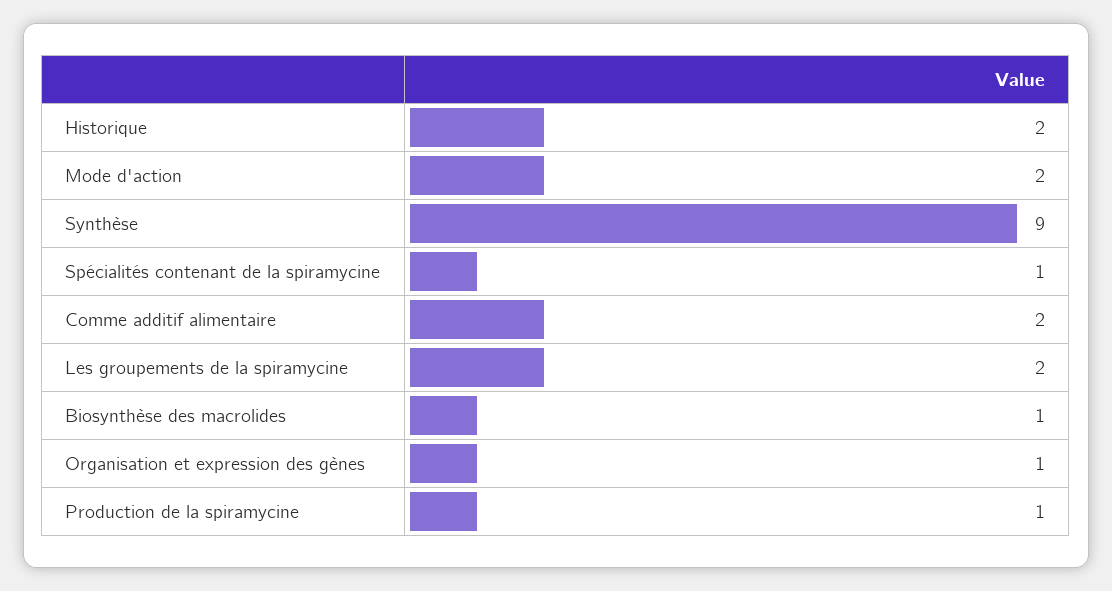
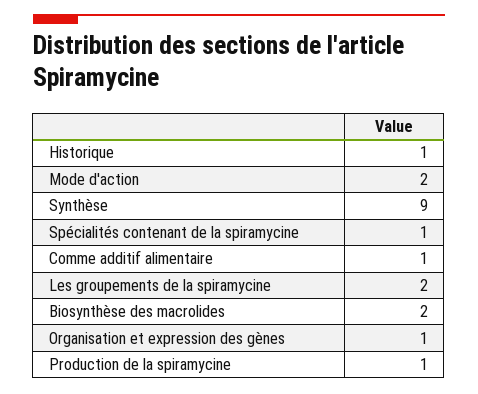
Historique: 2 -> 1
Comme additif alimentaire: 2 -> 1
Biosynthèse des macrolides: 1 -> 2

